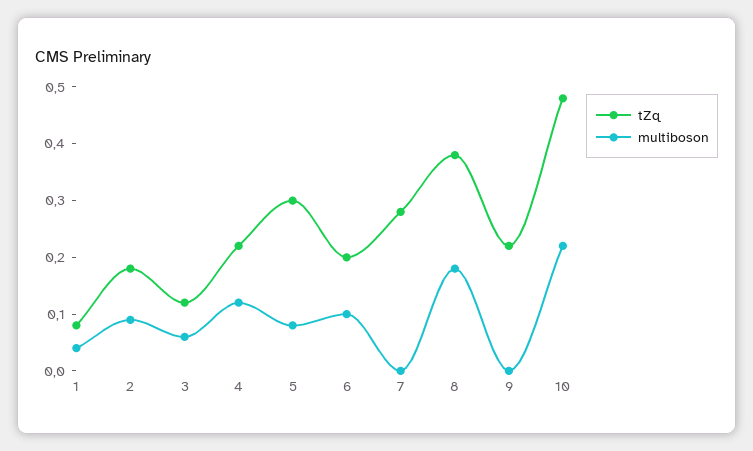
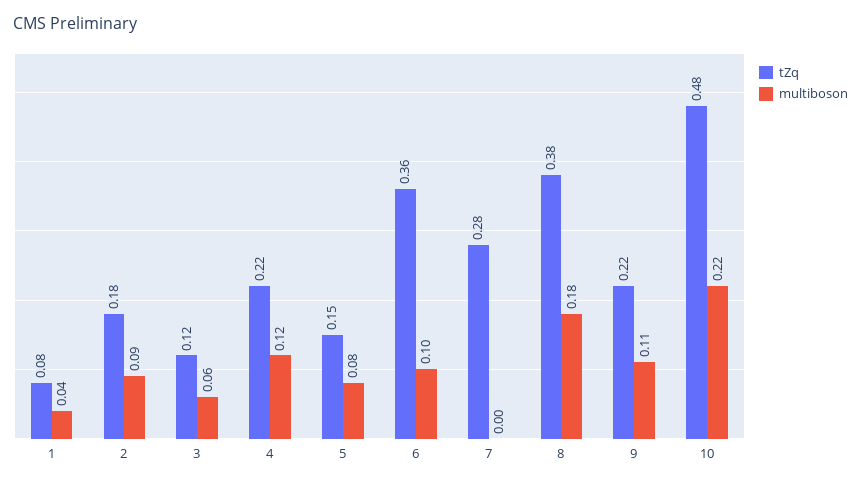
tZq, 5: 0.3 -> 0.15
tZq, 6: 0.2 -> 0.36
multiboson, 9: 0 -> 0.11

